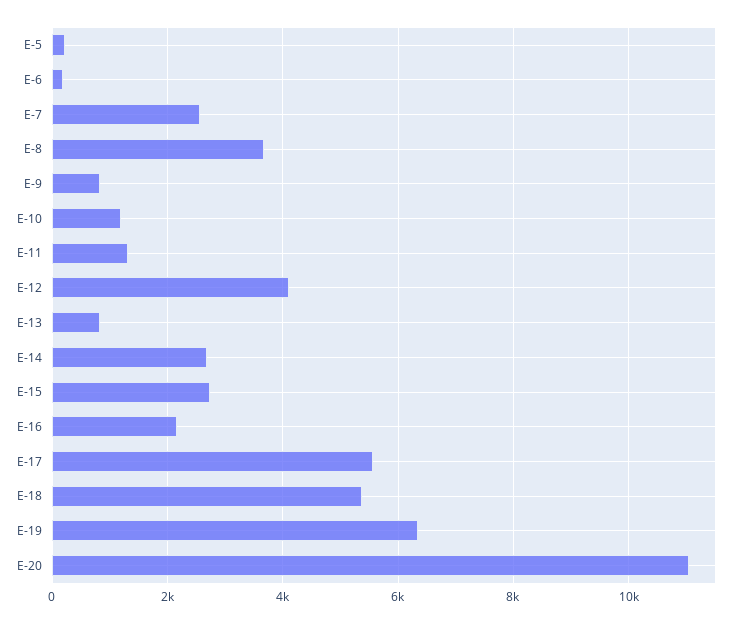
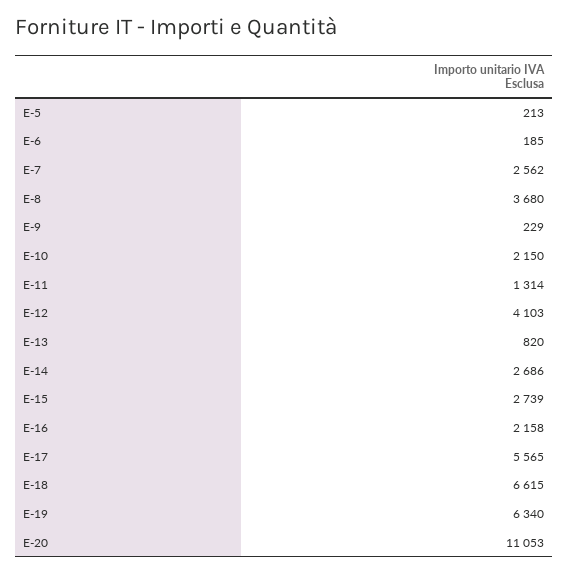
E-9: 800 -> 229
E-10: 1200 -> 2150
E-18: 5400 -> 6615

